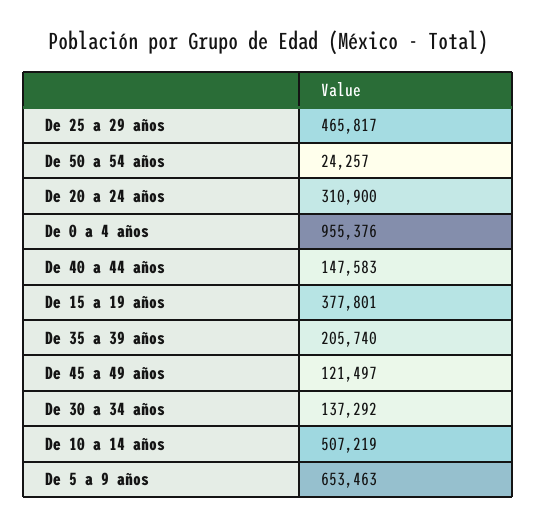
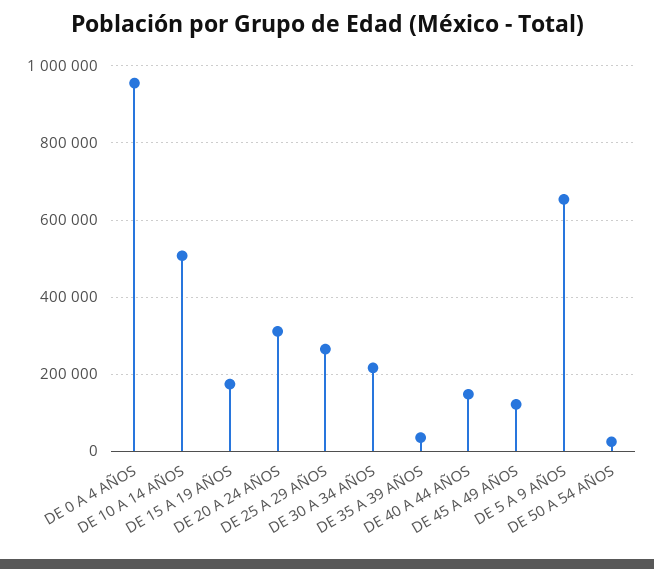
De 25 a 29 años: 465817 -> 260000
De 15 a 19 años: 377801 -> 180000
De 35 a 39 años: 205740 -> 40000
De 30 a 34 años: 137292 -> 220000

